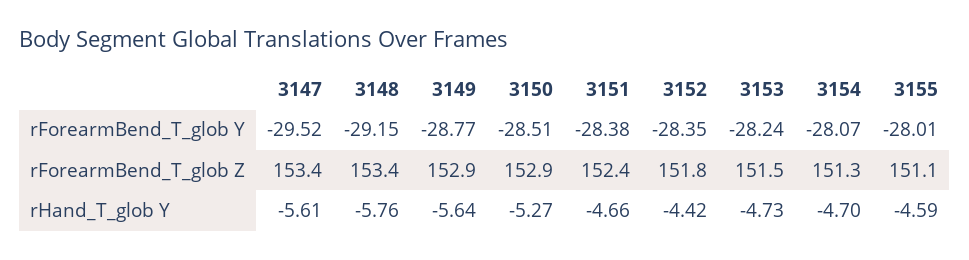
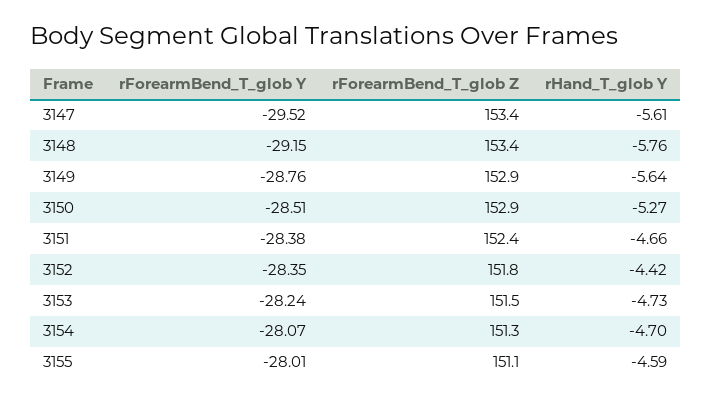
3149, rForearmBend_T_glob Y: -28.77 -> -28.76

